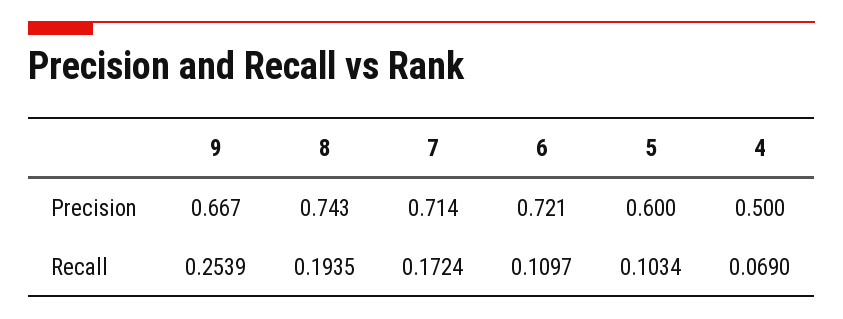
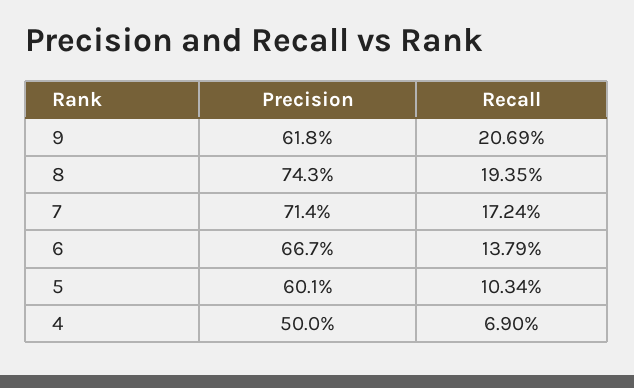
9, Precision: 0.667 -> 0.618
6, Precision: 0.721 -> 0.667
5, Precision: 0.6 -> 0.601
9, Recall: 0.2539 -> 0.2069
6, Recall: 0.1097 -> 0.1379

